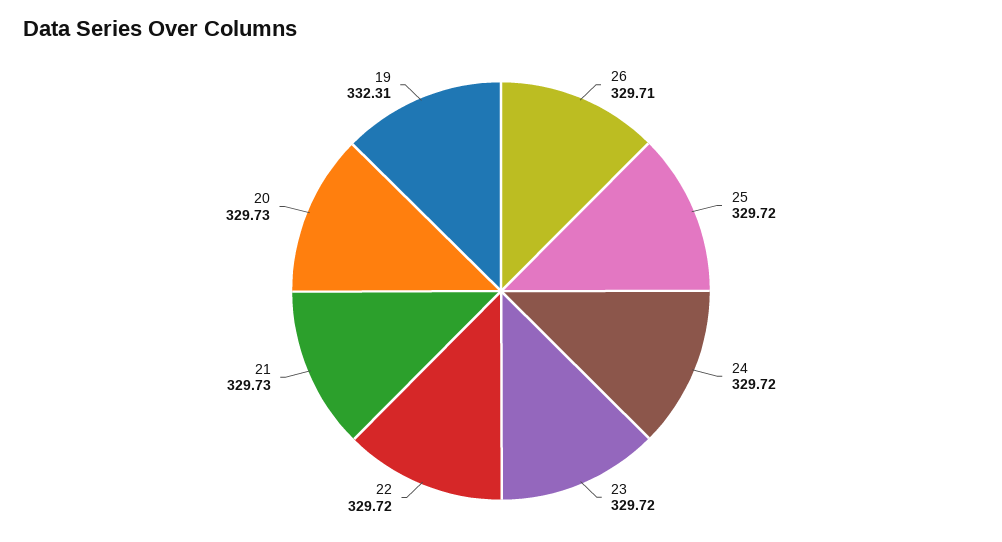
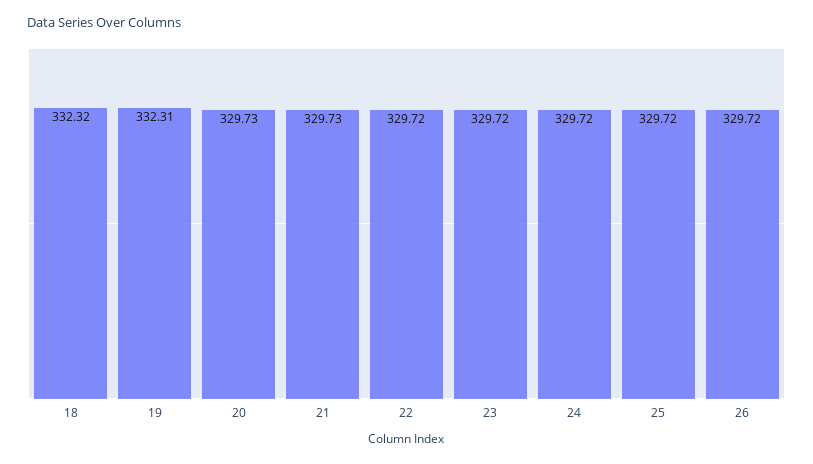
26: 329.71 -> 329.72
18: none -> 332.32

